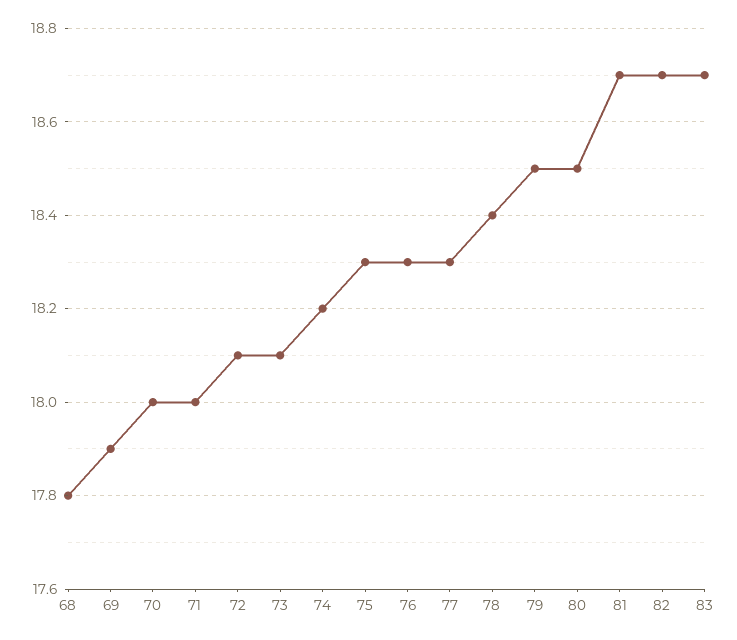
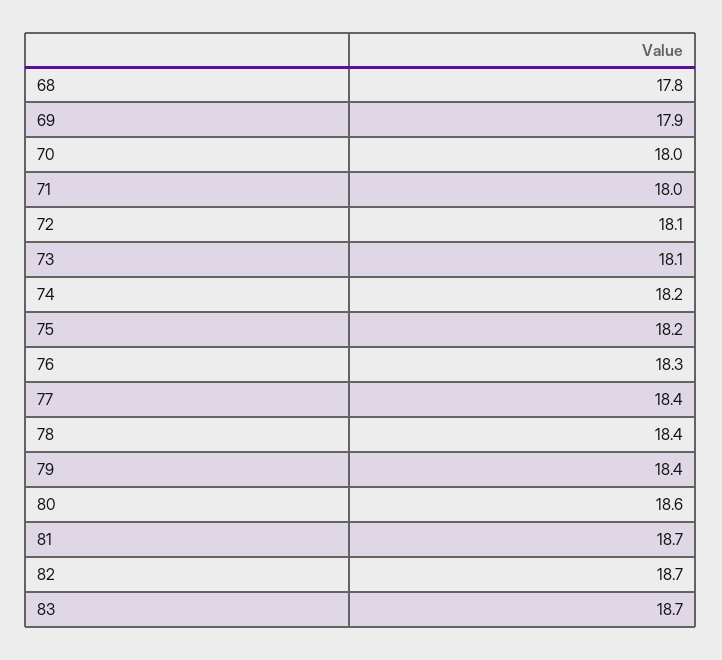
75: 18.3 -> 18.2
77: 18.3 -> 18.4
79: 18.5 -> 18.4
80: 18.5 -> 18.6

